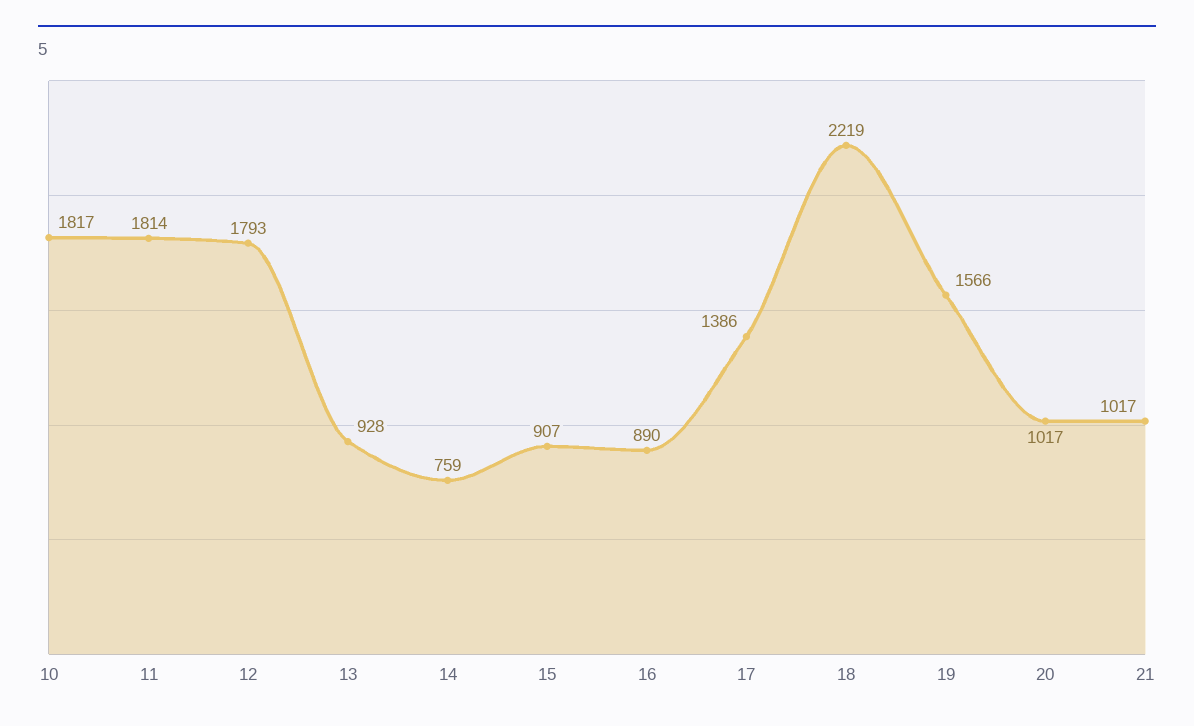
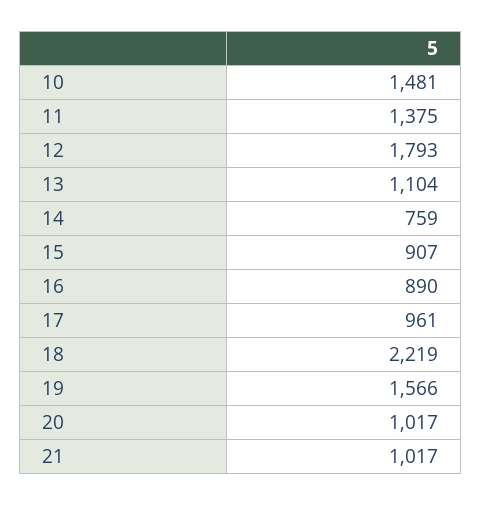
10: 1817 -> 1481
11: 1814 -> 1375
13: 928 -> 1104
17: 1386 -> 961

